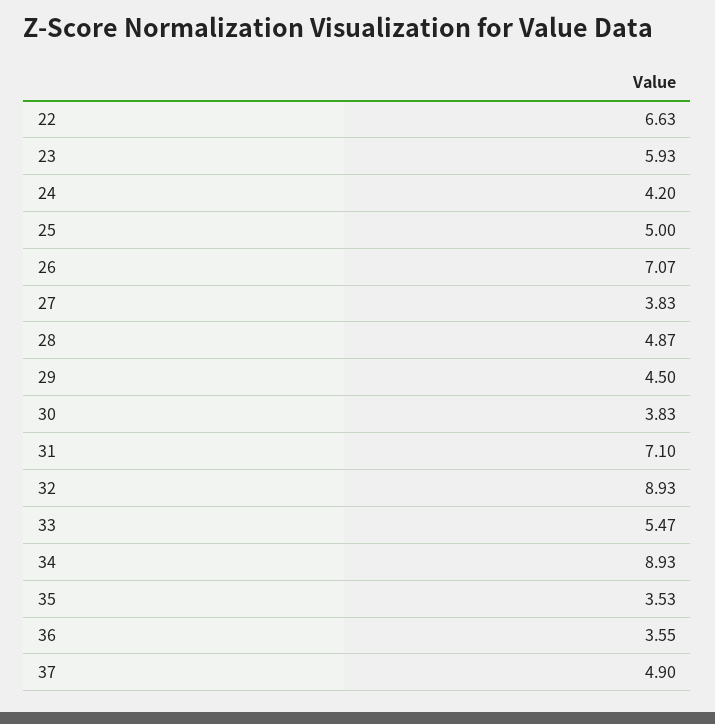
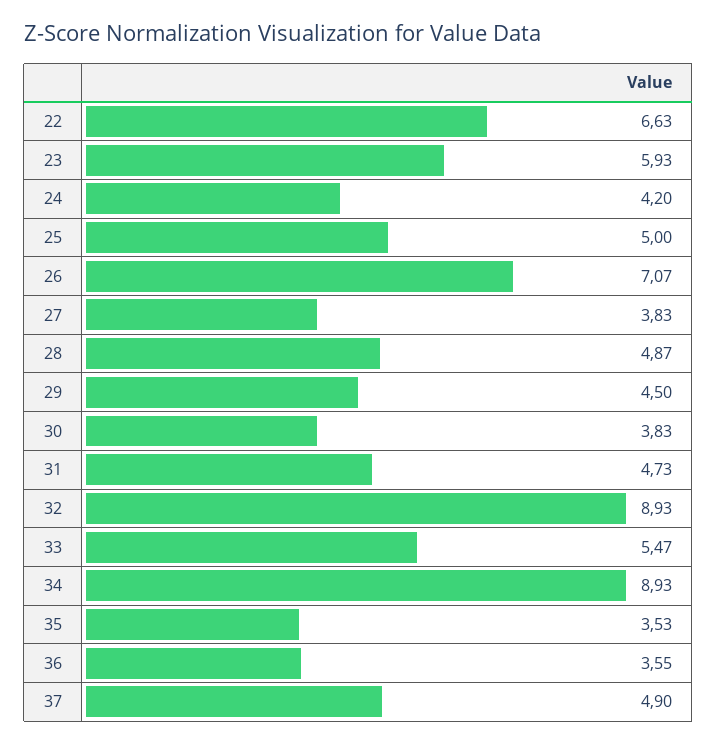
31: 7.1 -> 4.73

